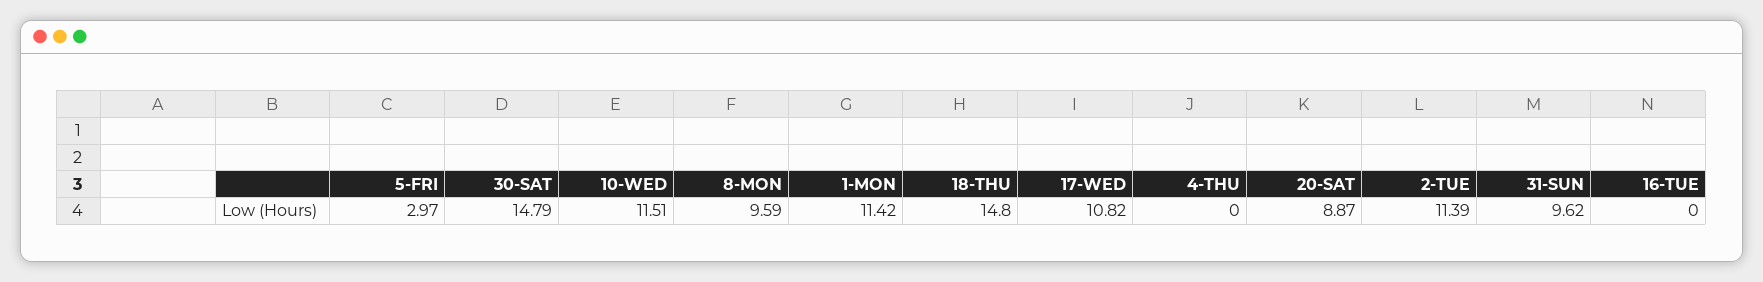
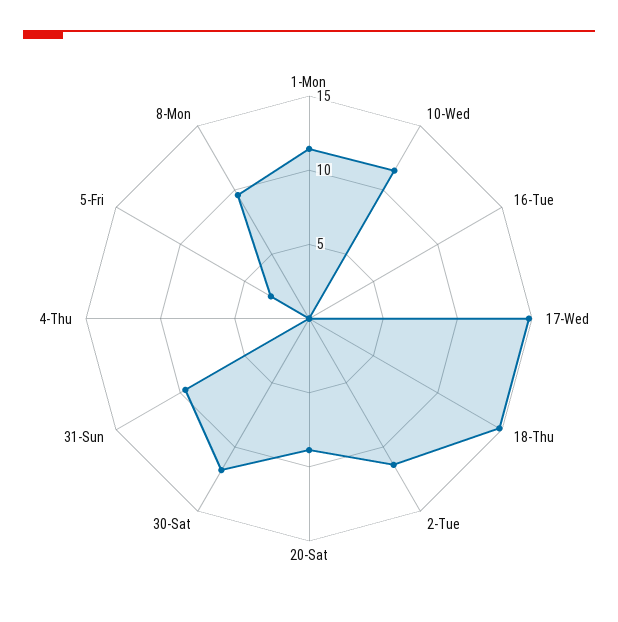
30-SAT: 14.79 -> 12
17-WED: 10.82 -> 15

